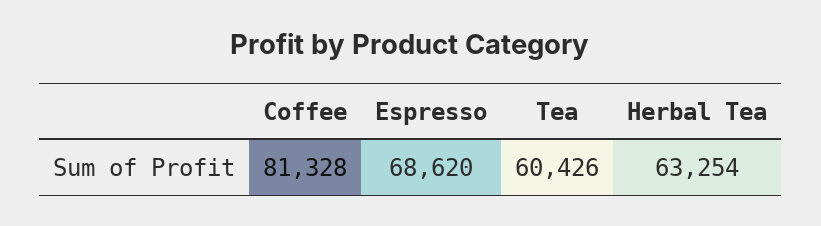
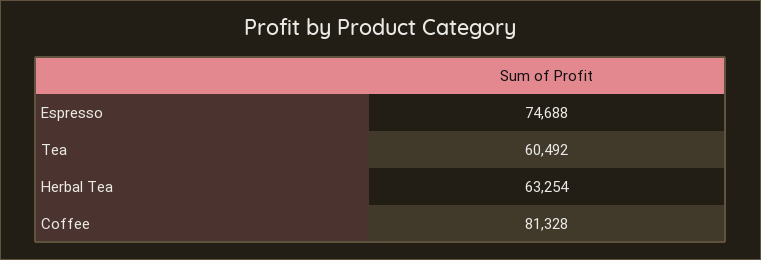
Espresso: 68620 -> 74688
Tea: 60426 -> 60492

